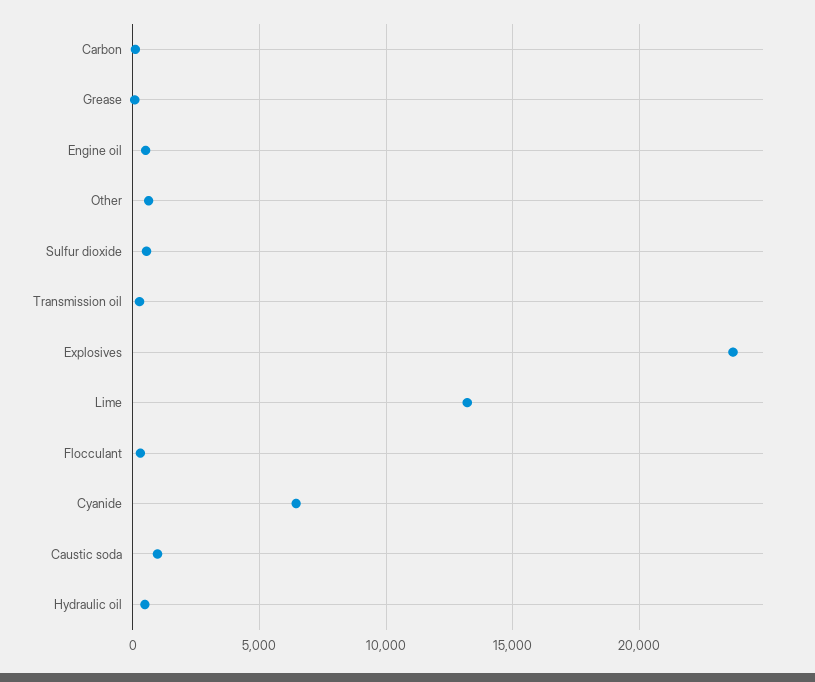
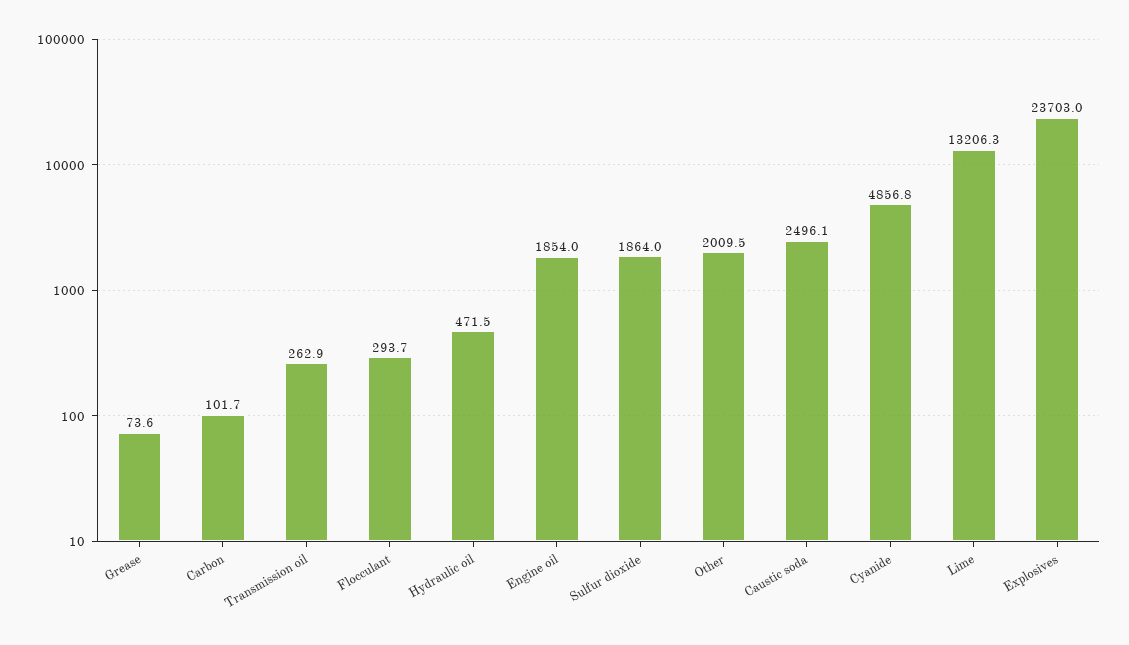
Engine oil: 500 -> 1854
Other: 500 -> 2009.5
Sulfur dioxide: 500 -> 1864
Cyanide: 6500 -> 4856.8
Caustic soda: 1000 -> 2496.1

